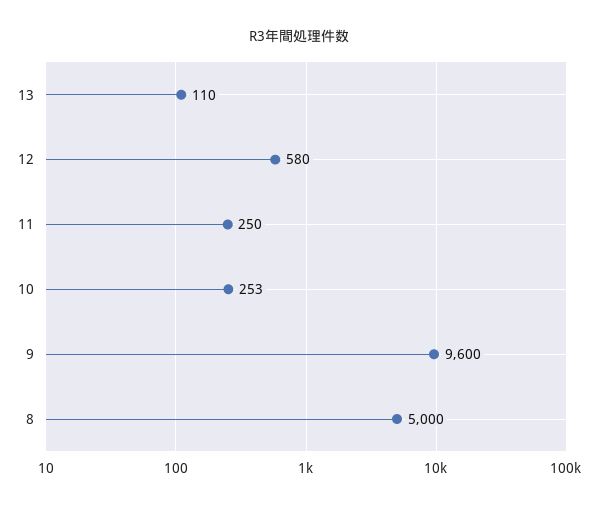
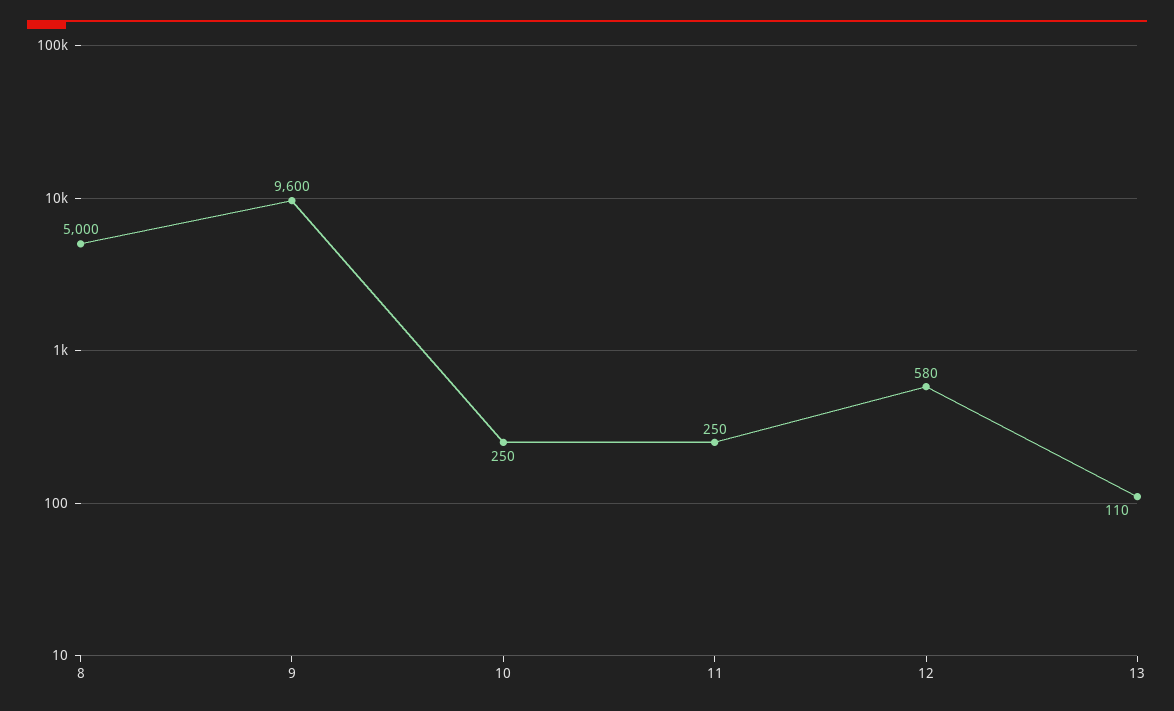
10: 253 -> 250

